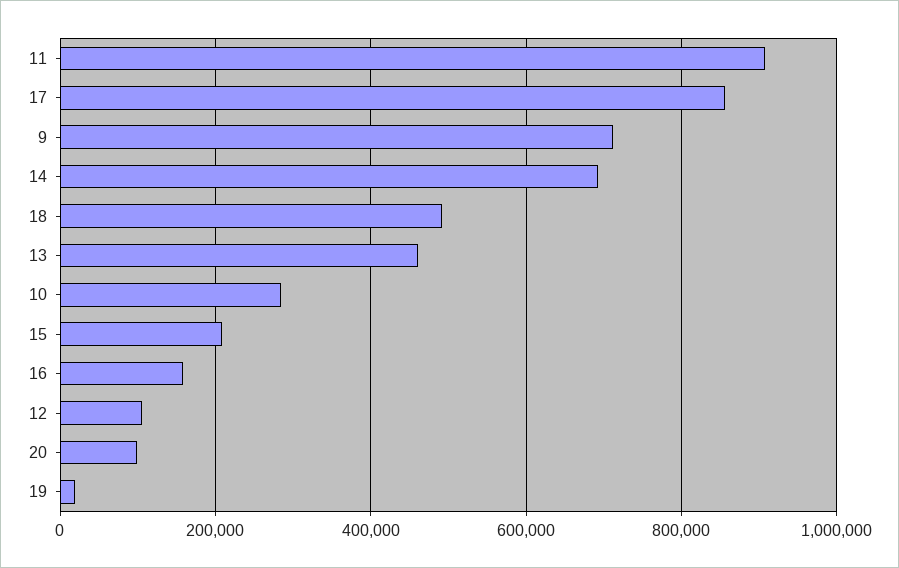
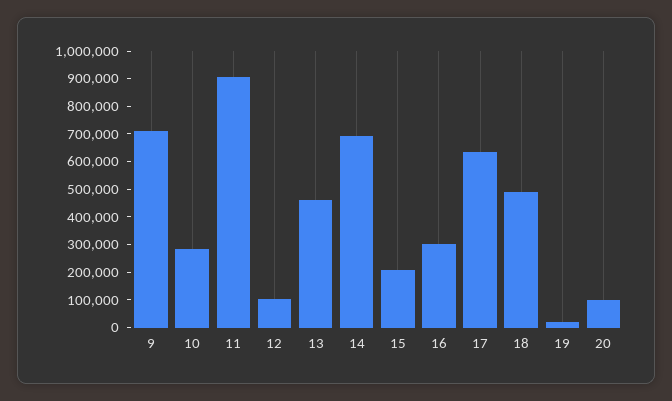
17: 860000 -> 650000
16: 160000 -> 300000

